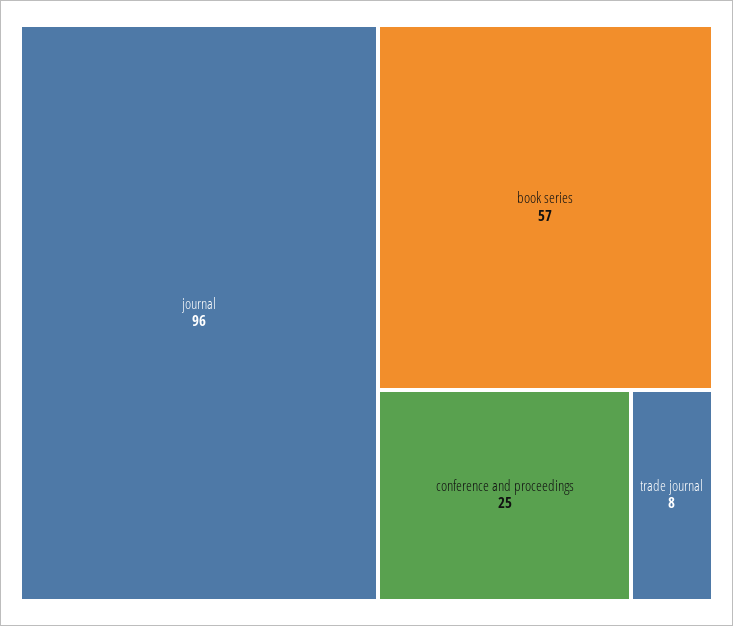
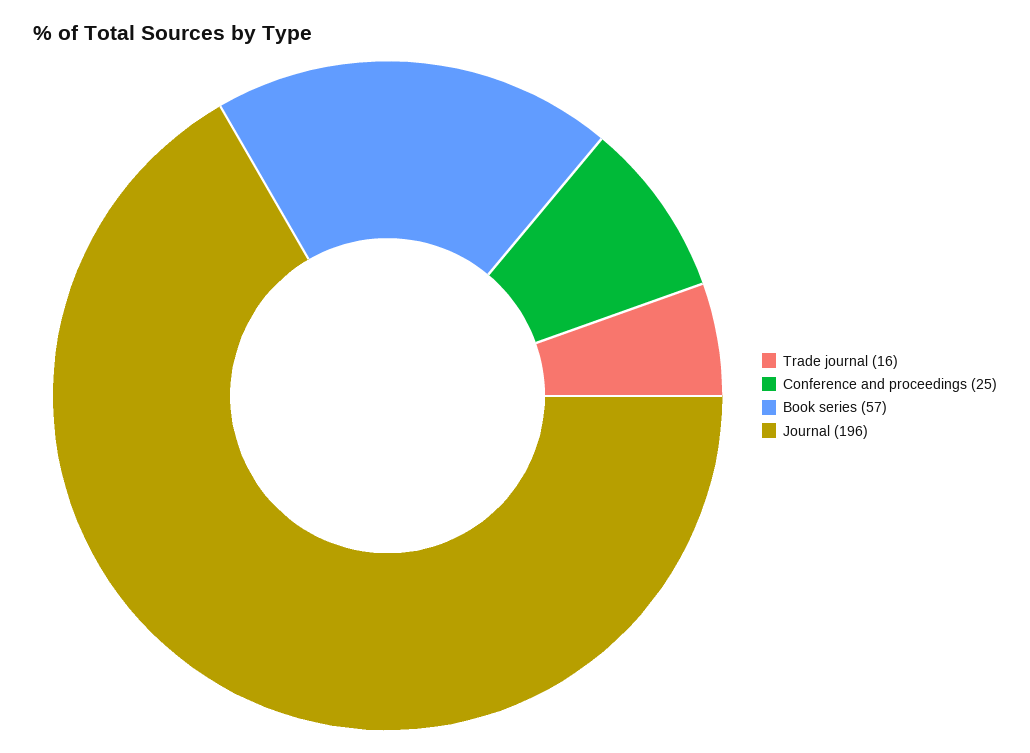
journal: 96 -> 196
trade journal: 8 -> 16

